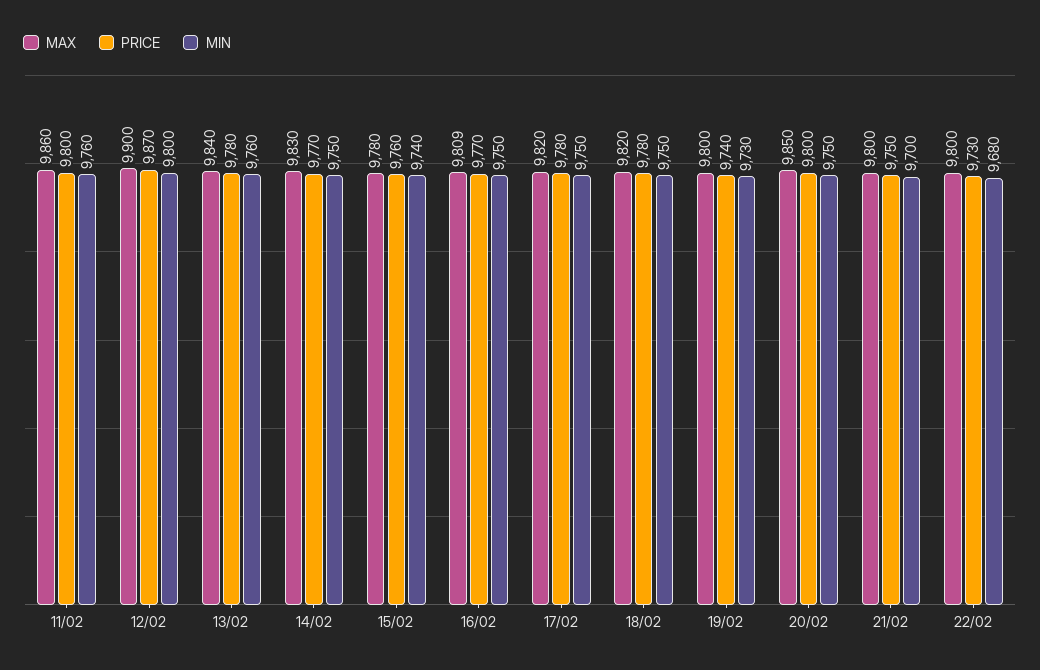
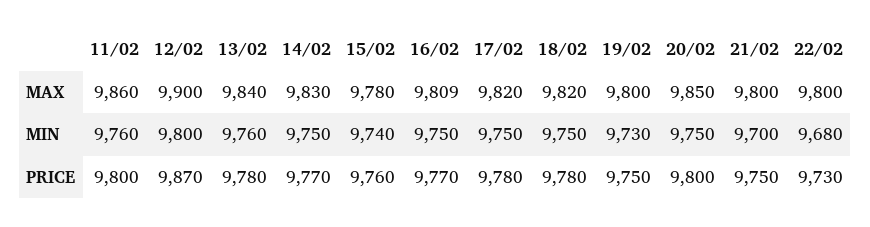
PRICE, 19/02: 9740 -> 9750

